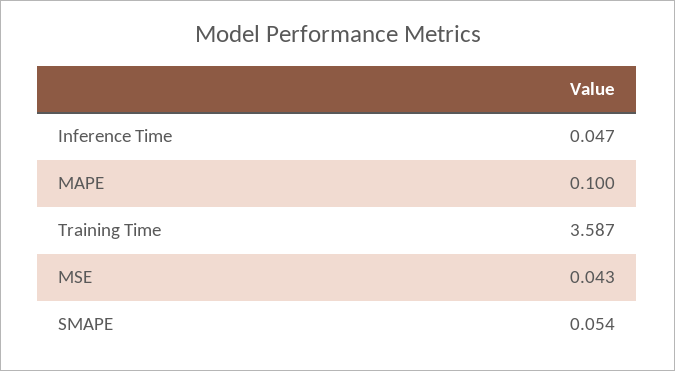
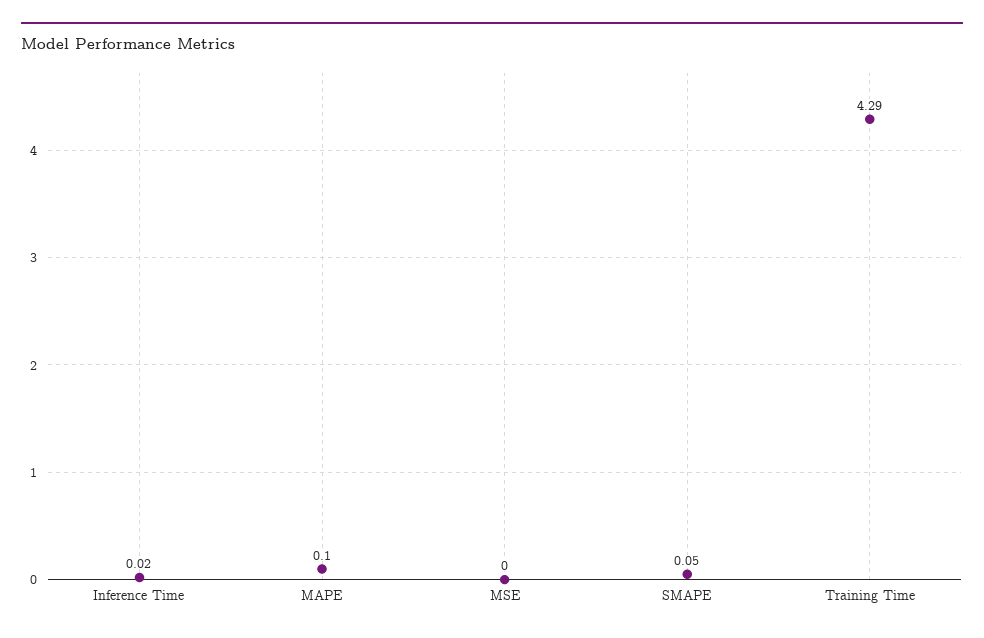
Inference Time: 0.047 -> 0.02
Training Time: 3.587 -> 4.29
MSE: 0.043 -> 0

